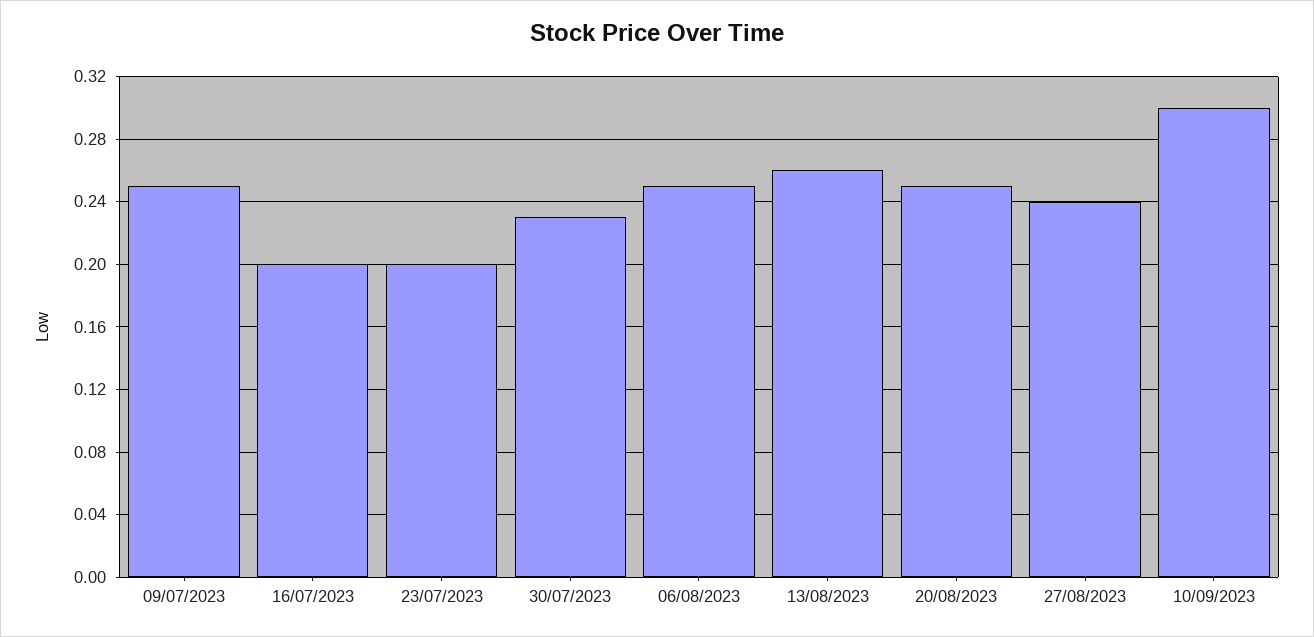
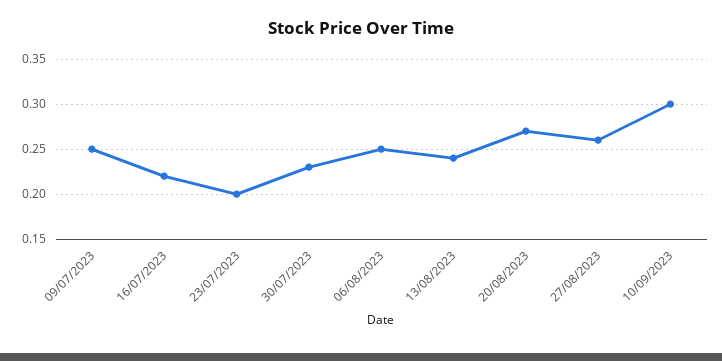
16/07/2023: 0.2 -> 0.22
13/08/2023: 0.26 -> 0.24
20/08/2023: 0.25 -> 0.27
27/08/2023: 0.24 -> 0.26

